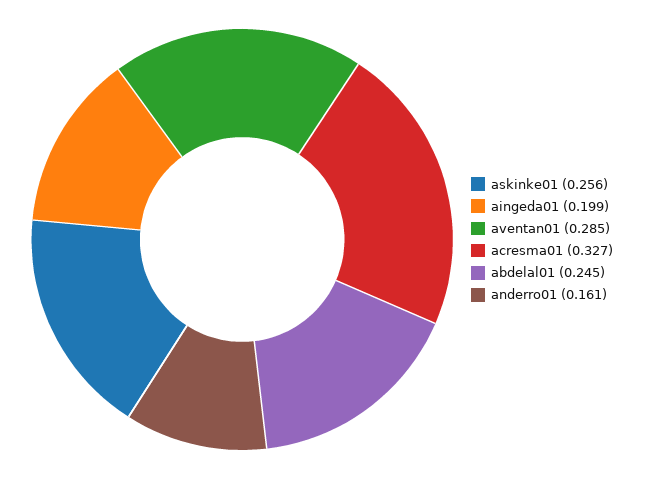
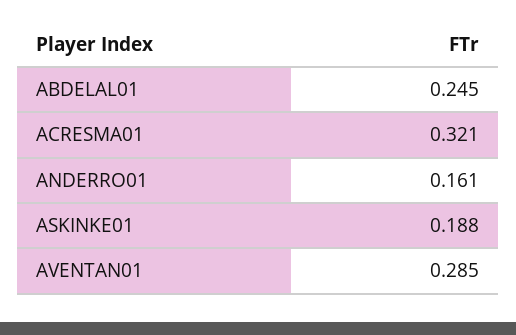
askinke01: 0.256 -> 0.188
aingeda01: 0.199 -> none
acresma01: 0.327 -> 0.321

